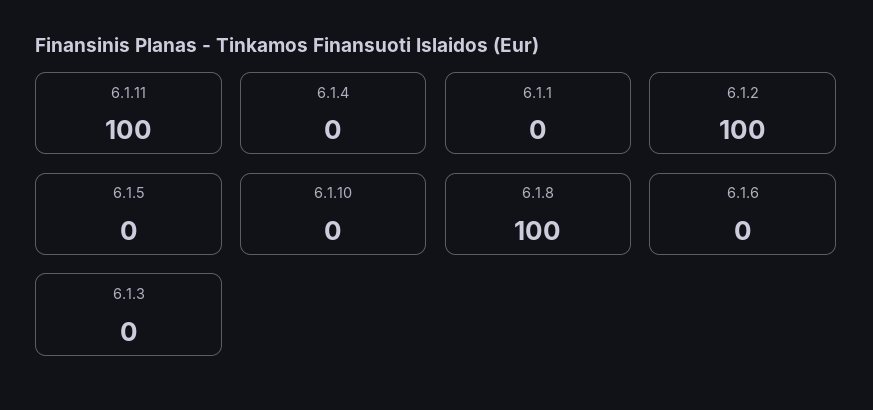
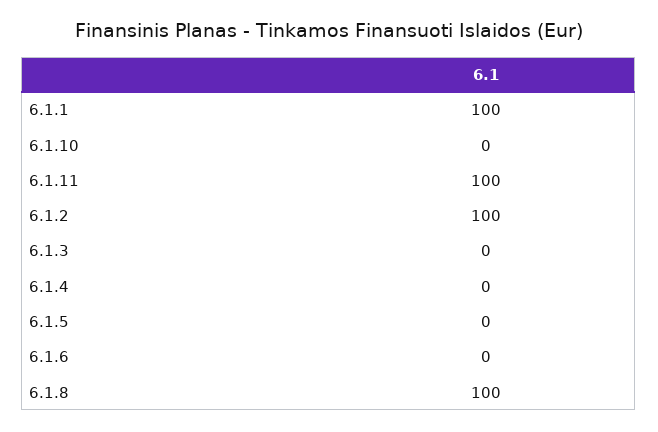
6.1.1: 0 -> 100

